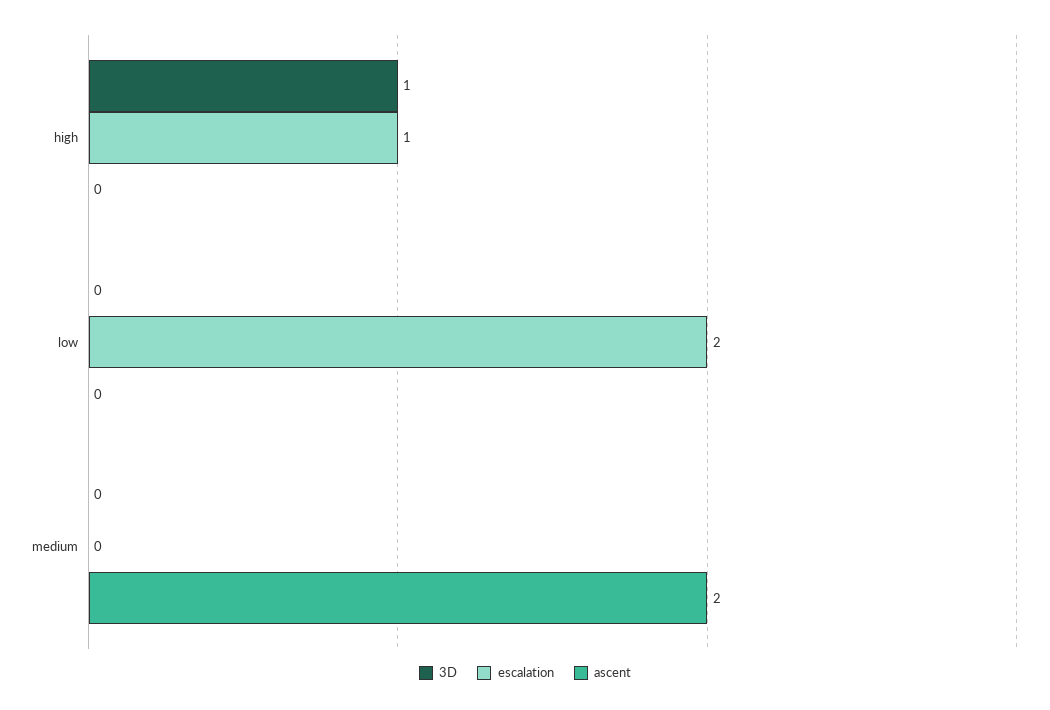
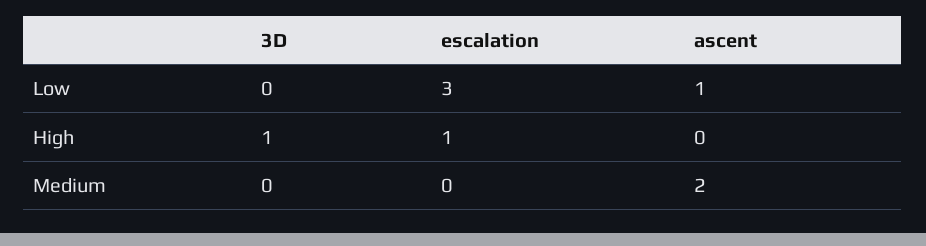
escalation, low: 2 -> 3
ascent, low: 0 -> 1

